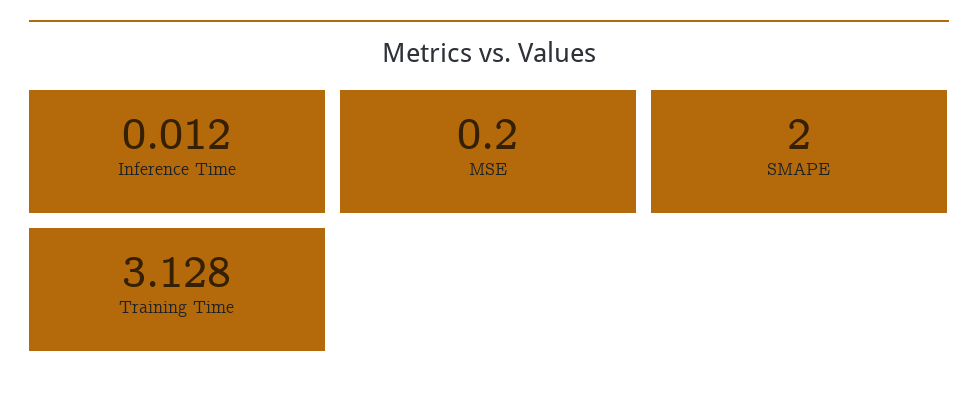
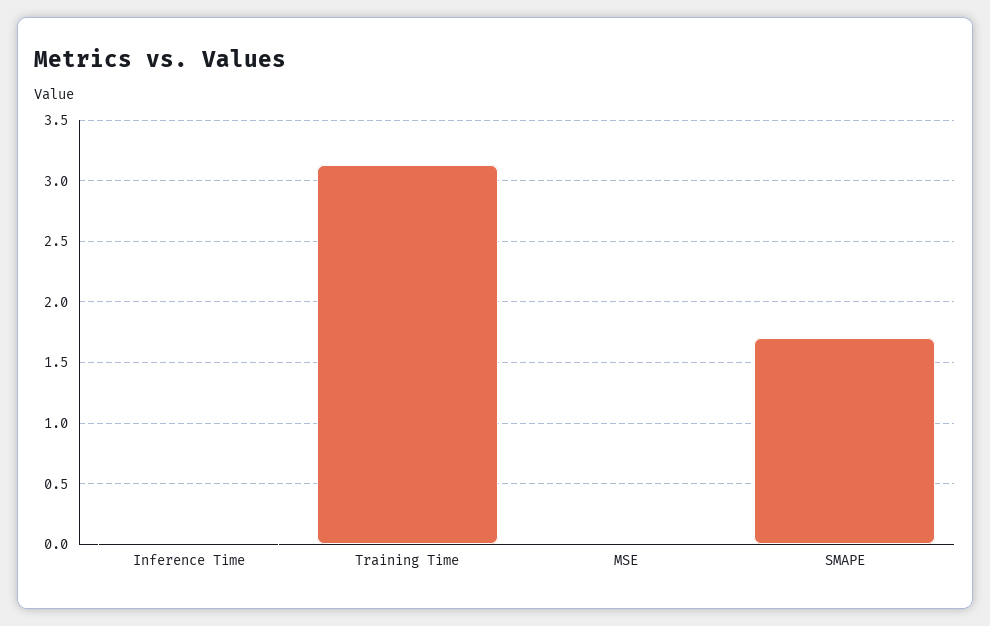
MSE: 0.2 -> 0
SMAPE: 2 -> 1.7

